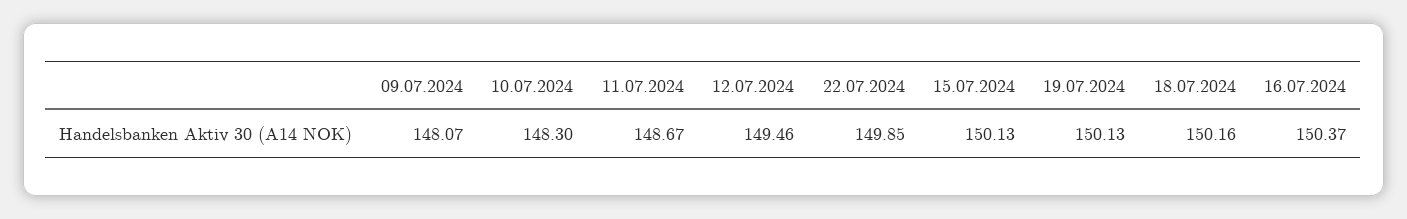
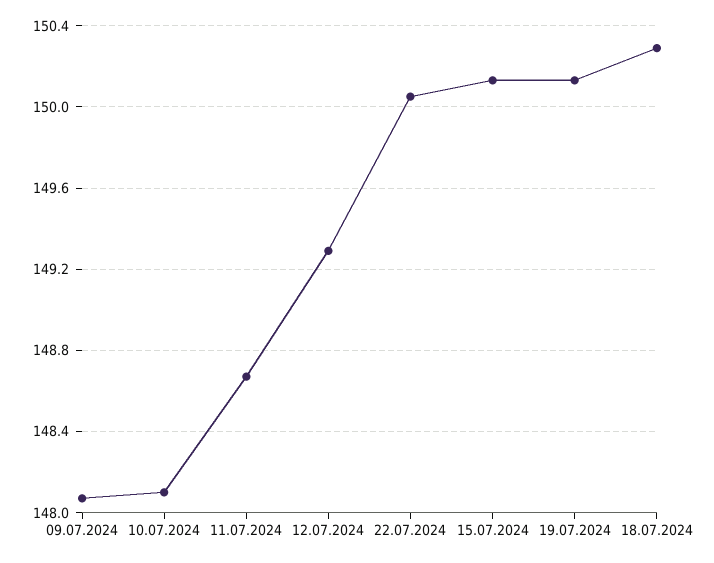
10.07.2024: 148.3 -> 148.1
12.07.2024: 149.46 -> 149.3
22.07.2024: 149.85 -> 150.05
18.07.2024: 150.16 -> 150.3
16.07.2024: 150.37 -> none

